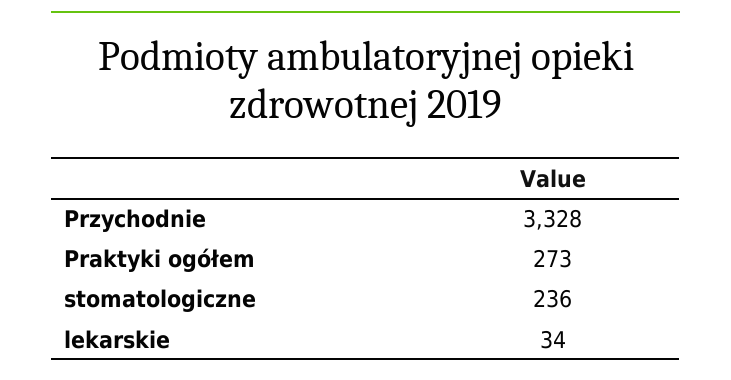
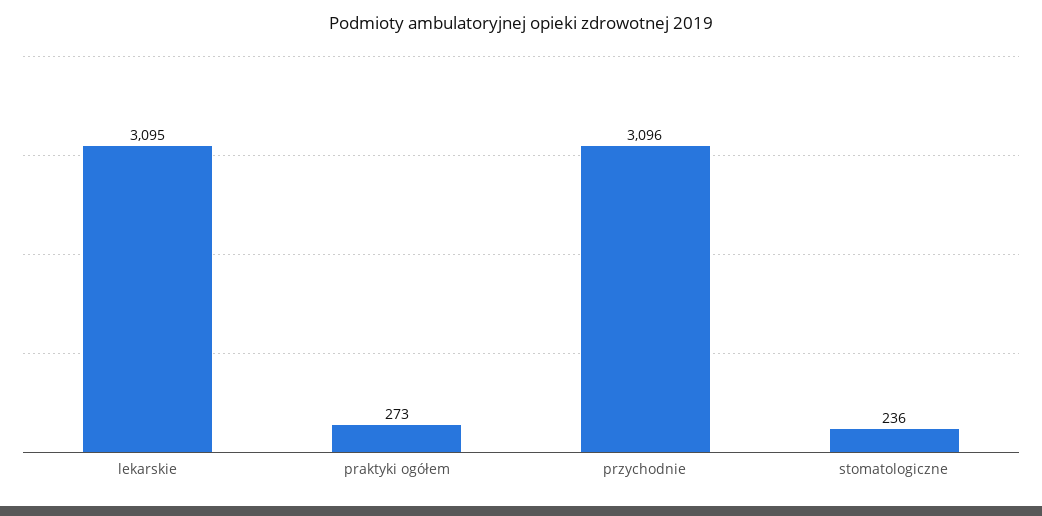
Przychodnie: 3328 -> 3096
lekarskie: 34 -> 3095

